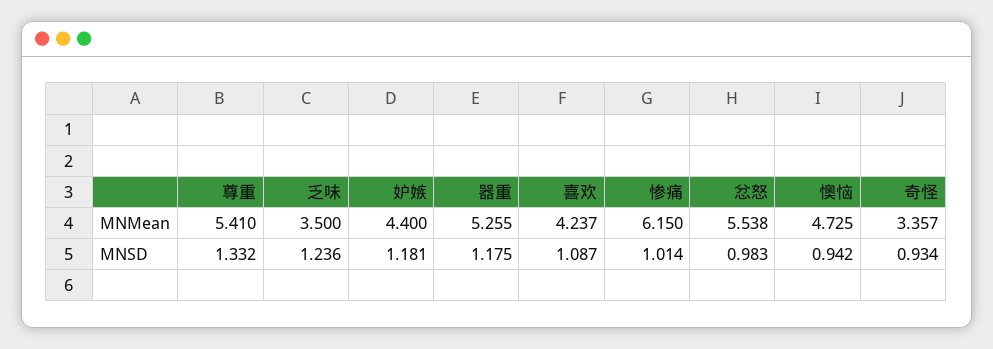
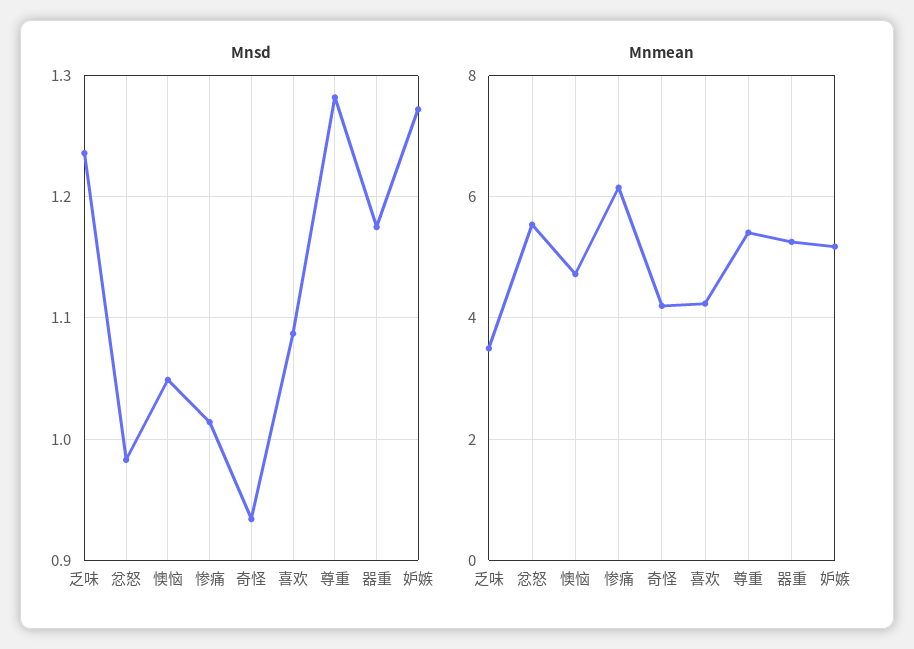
MNMean, 妒嫉: 4.4 -> 5.2
MNMean, 奇怪: 3.357 -> 4.2
MNSD, 尊重: 1.332 -> 1.28
MNSD, 妒嫉: 1.181 -> 1.27
MNSD, 懊恼: 0.942 -> 1.05

